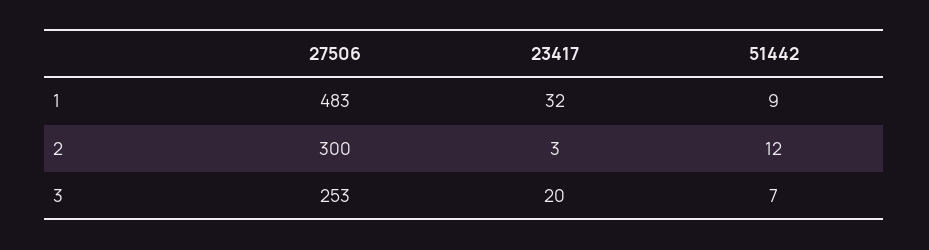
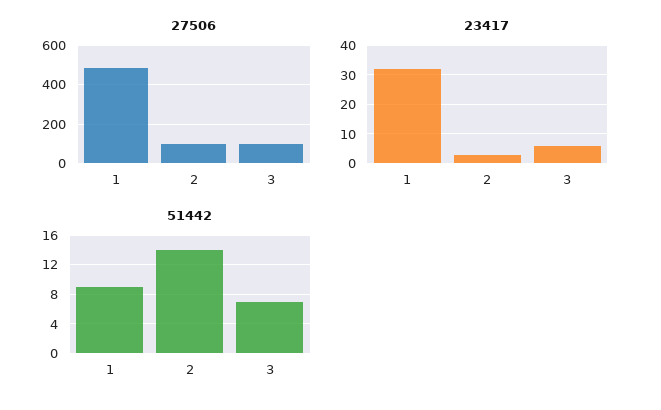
27506, 2: 300 -> 100
51442, 2: 12 -> 14
27506, 3: 253 -> 100
23417, 3: 20 -> 5

